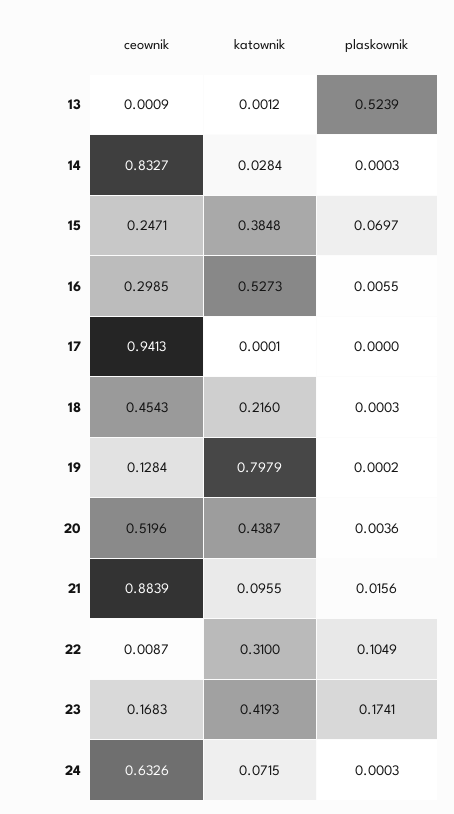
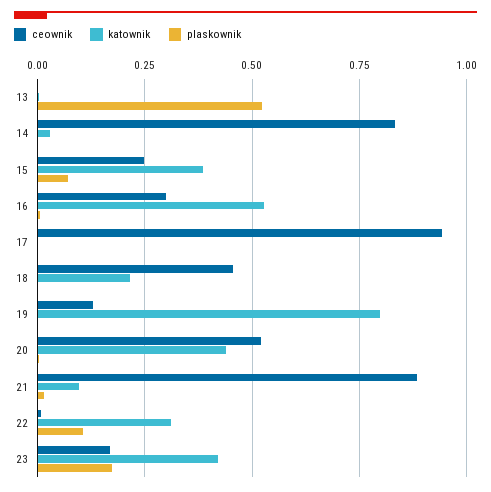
ceownik, 24: 0.6326 -> none
katownik, 24: 0.0715 -> none
plaskownik, 24: 0.0003 -> none

